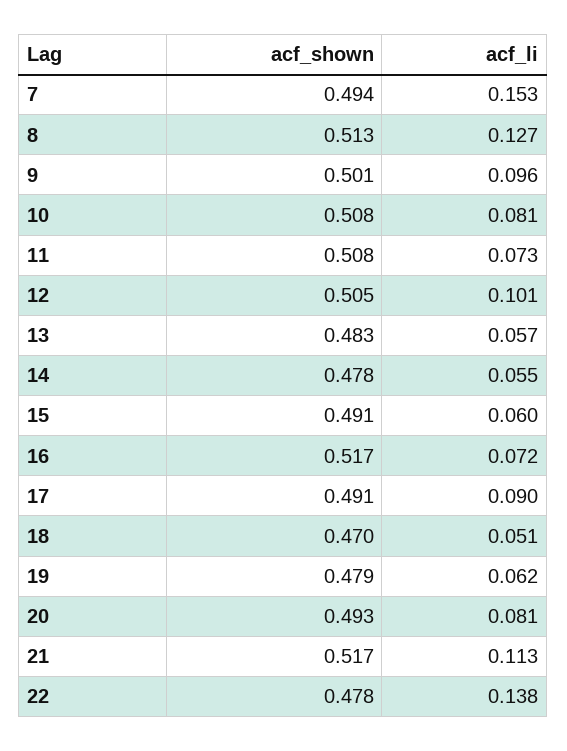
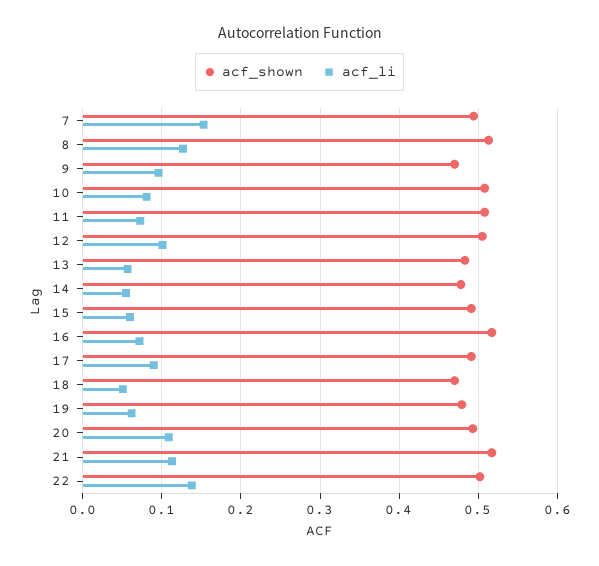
acf_shown, 9: 0.501 -> 0.47
acf_li, 20: 0.081 -> 0.11
acf_shown, 22: 0.478 -> 0.5

